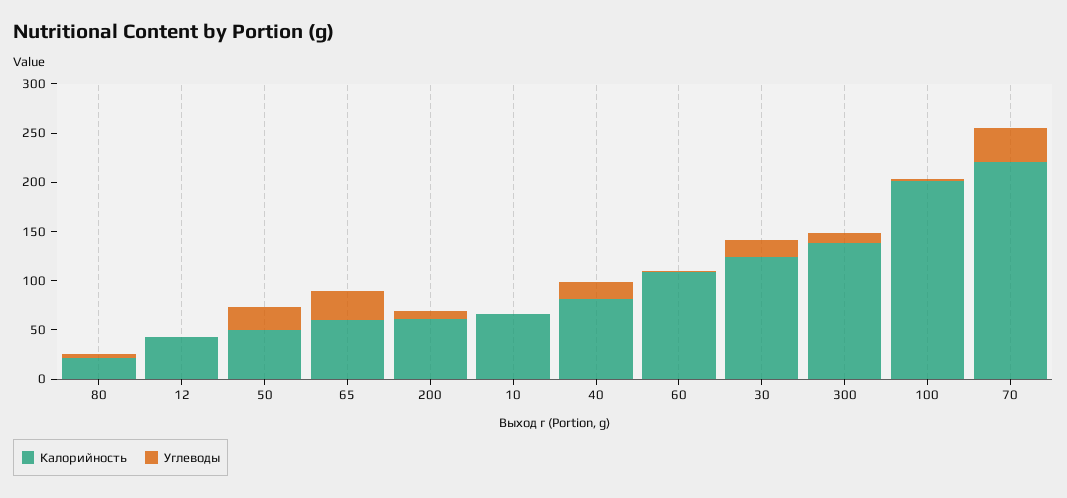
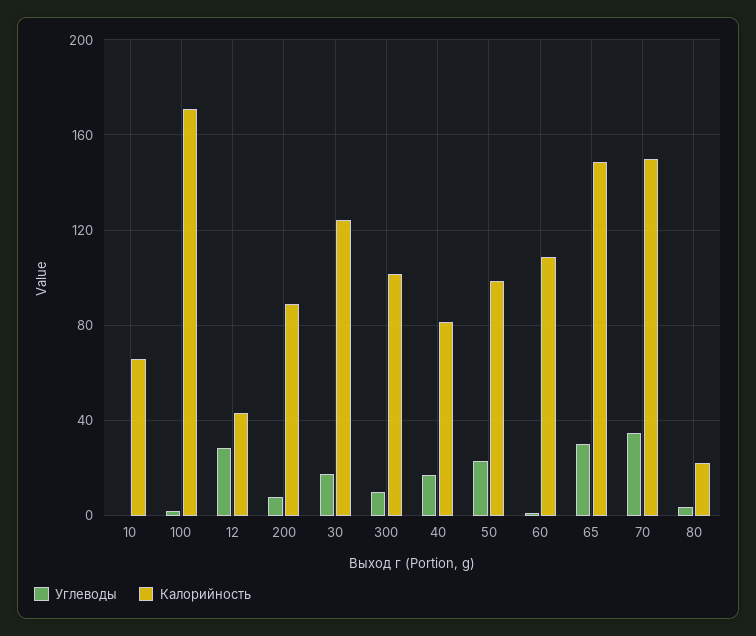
Углеводы, 12: 0 -> 30
Калорийность, 50: 50 -> 100
Калорийность, 65: 60 -> 150
Калорийность, 200: 60 -> 90
Калорийность, 300: 140 -> 100
Калорийность, 100: 200 -> 170
Калорийность, 70: 220 -> 150

